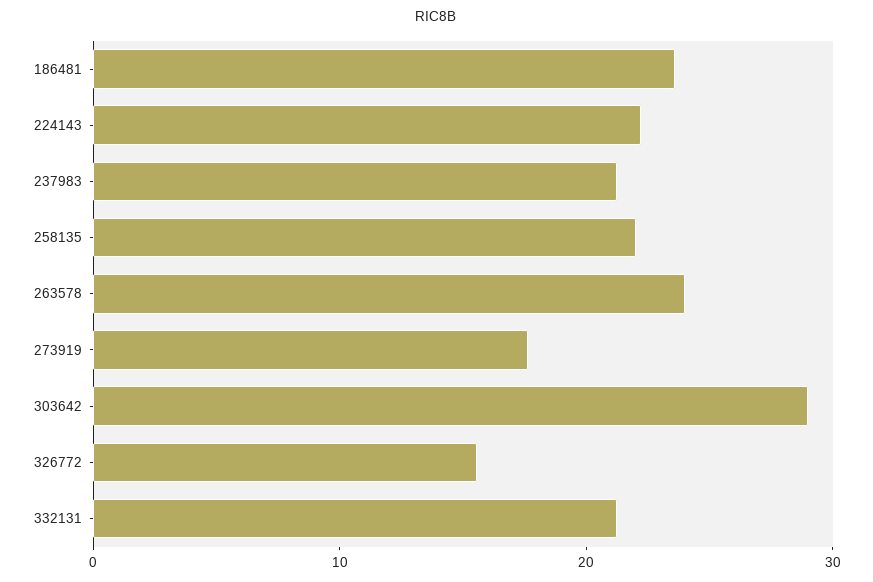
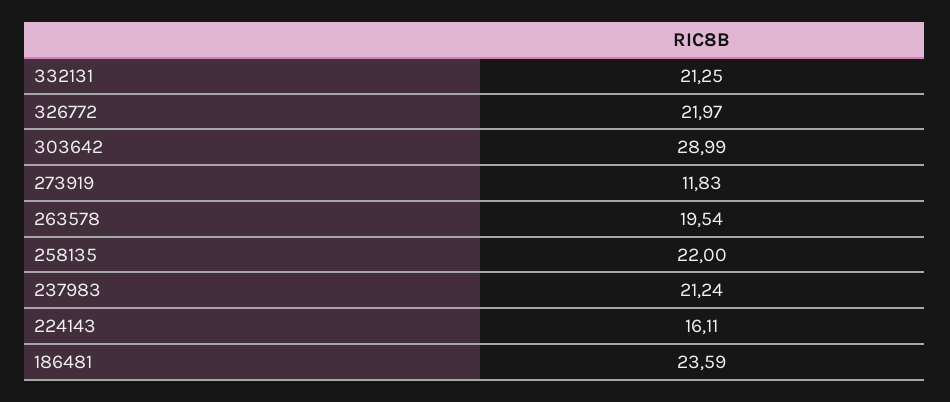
224143: 22 -> 16.11
263578: 24 -> 19.54
273919: 18 -> 11.83
326772: 16 -> 21.97

